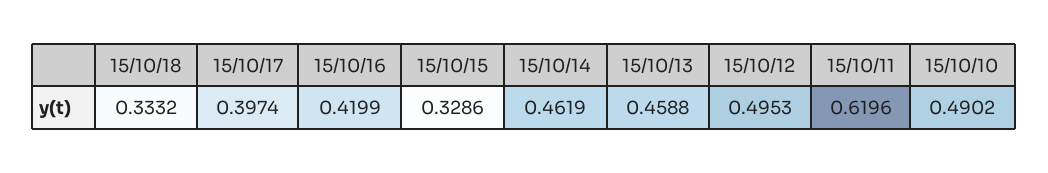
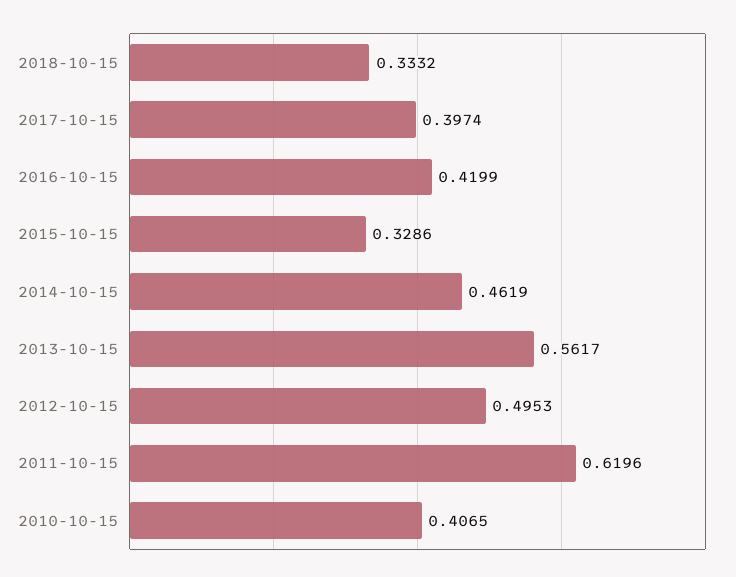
15/10/13: 0.4588 -> 0.5617
15/10/10: 0.4902 -> 0.4065

